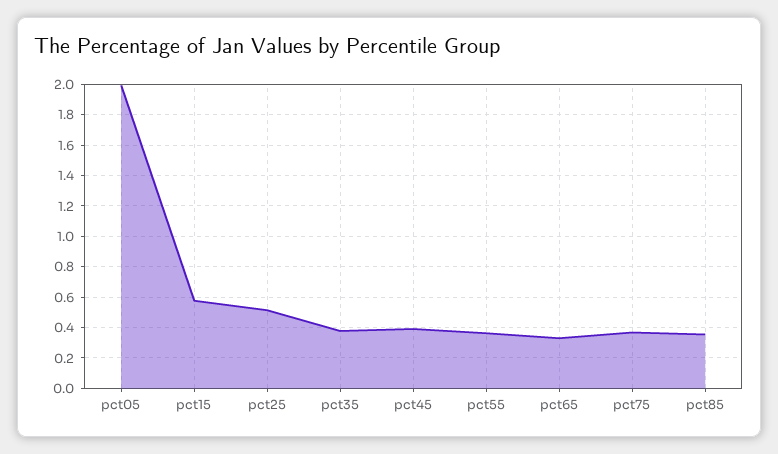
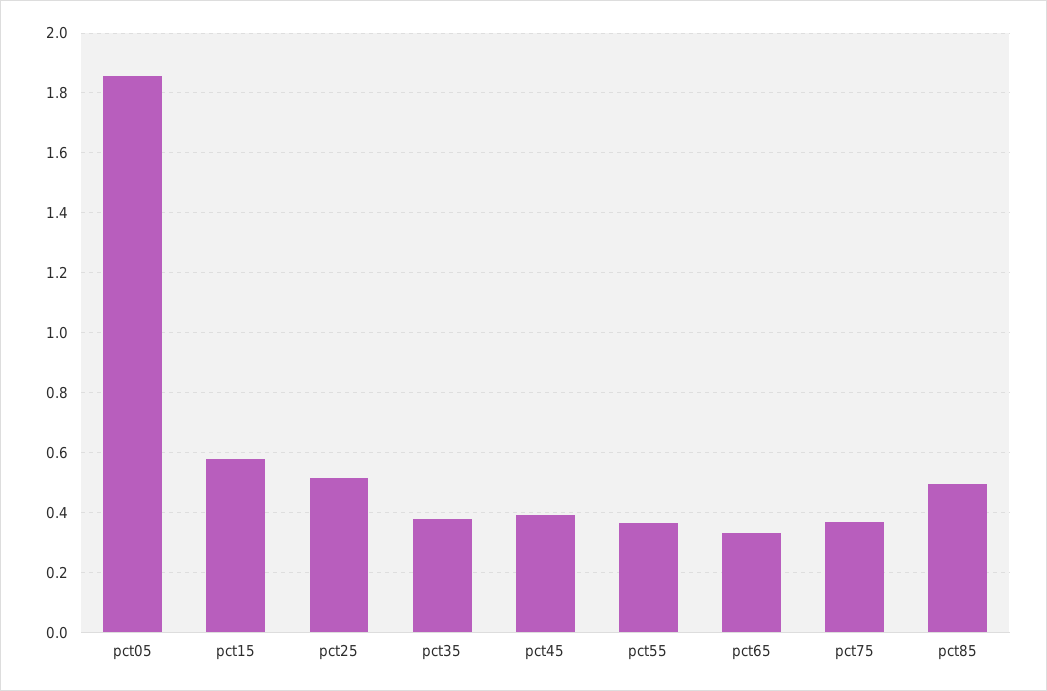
pct05: 2 -> 1.85
pct85: 0.35 -> 0.5

